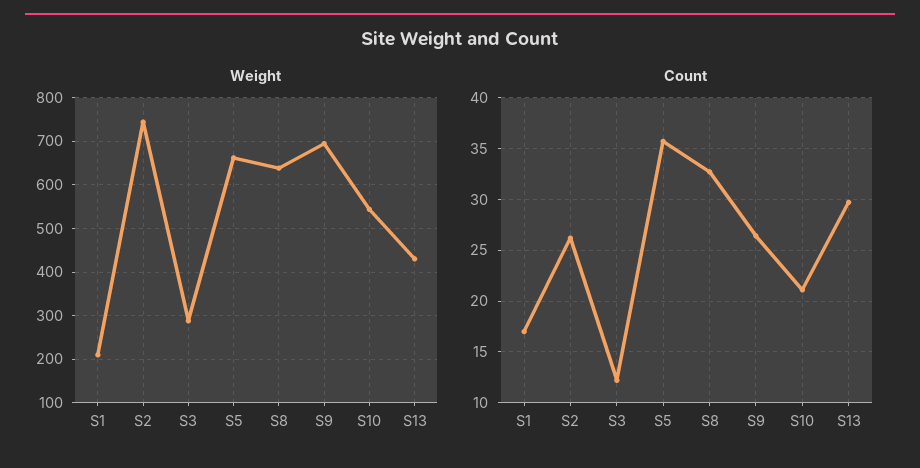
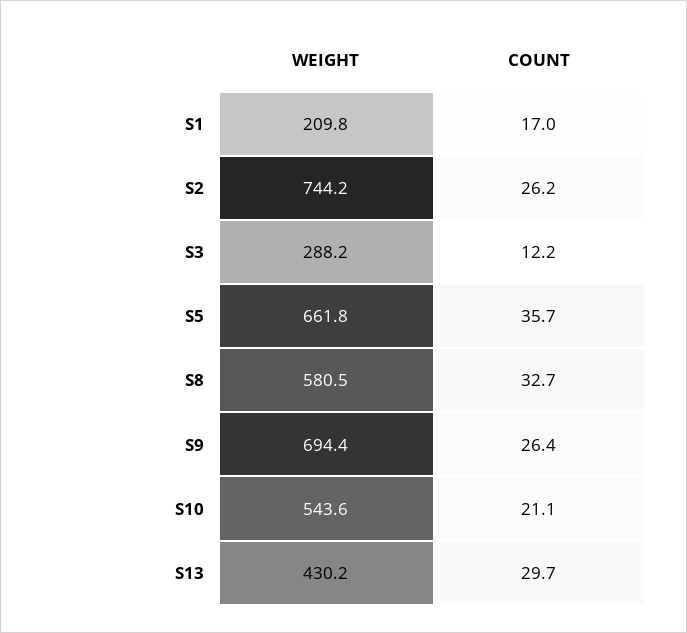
Weight, S8: 640 -> 580.5

